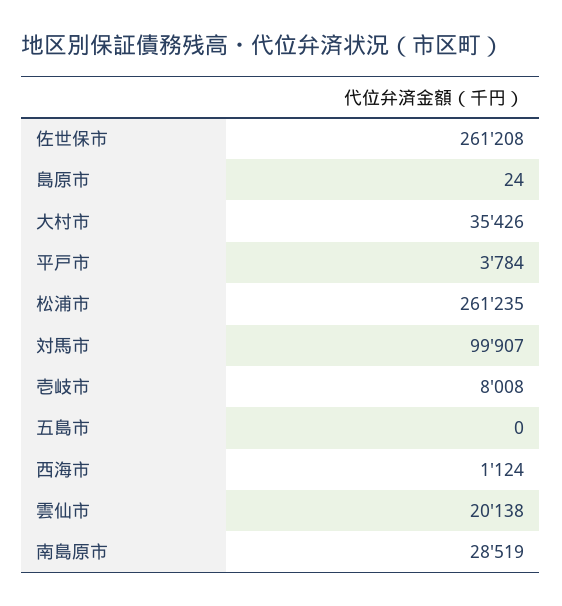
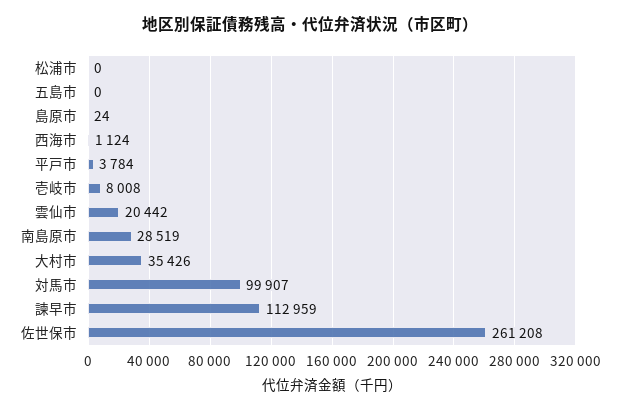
松浦市: 261235 -> 0
雲仙市: 20138 -> 20442
諫早市: none -> 112959

